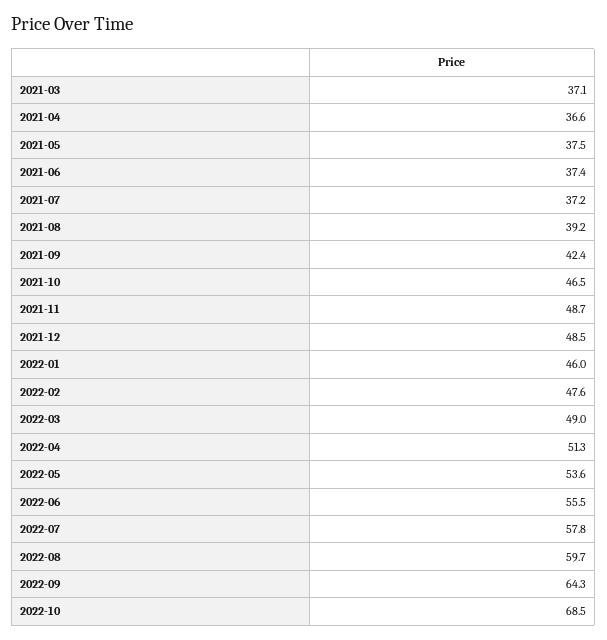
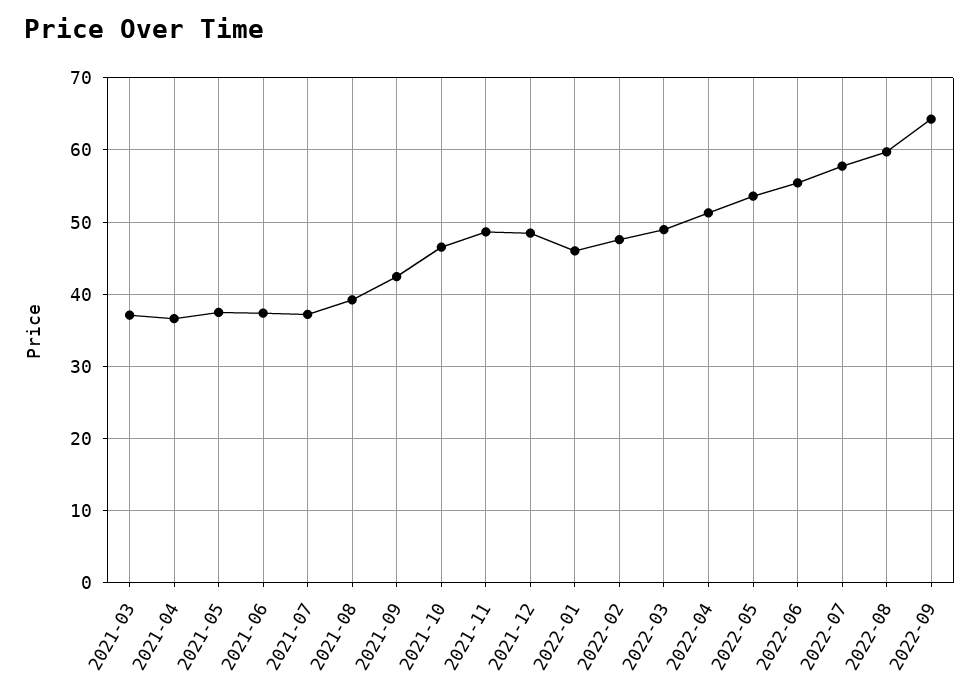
2022-10: 68.5 -> none

